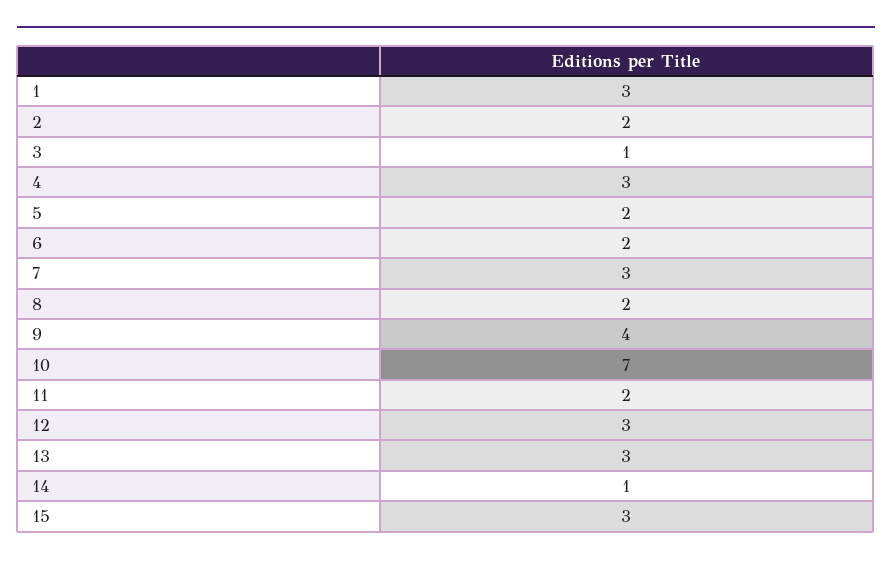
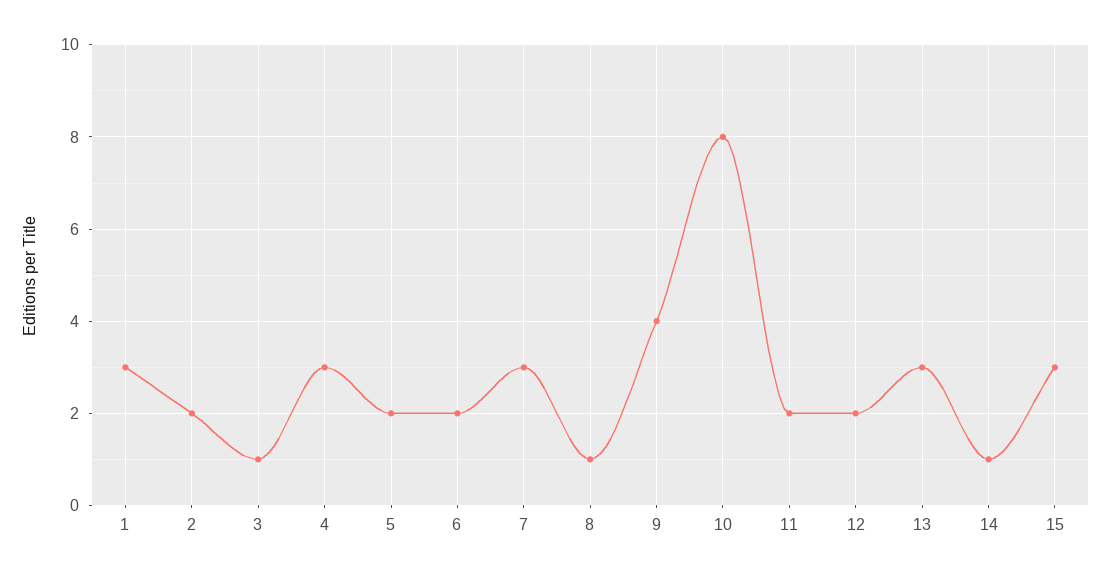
8: 2 -> 1
10: 7 -> 8
12: 3 -> 2

